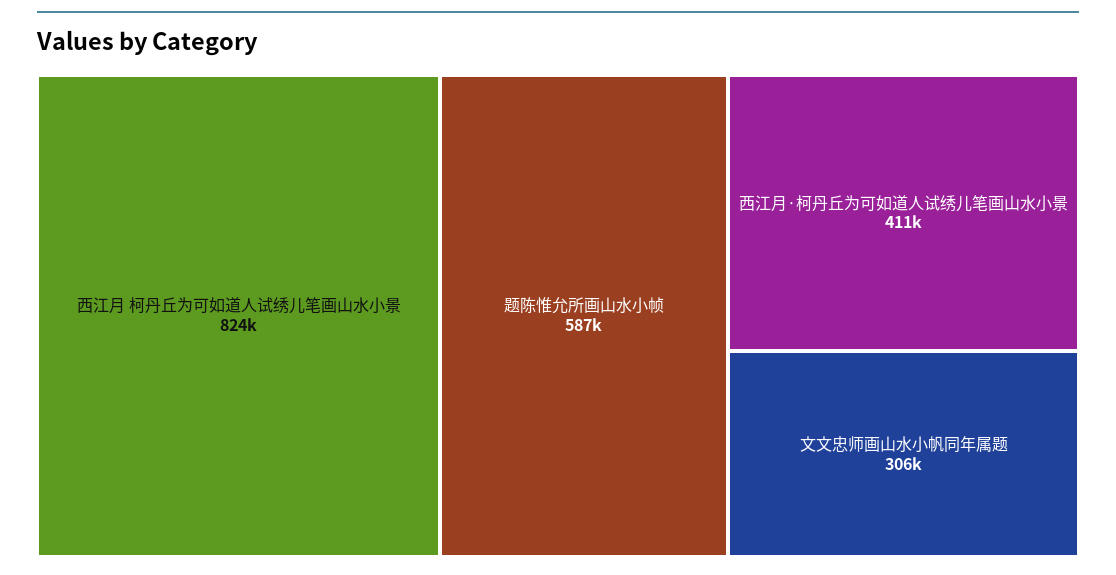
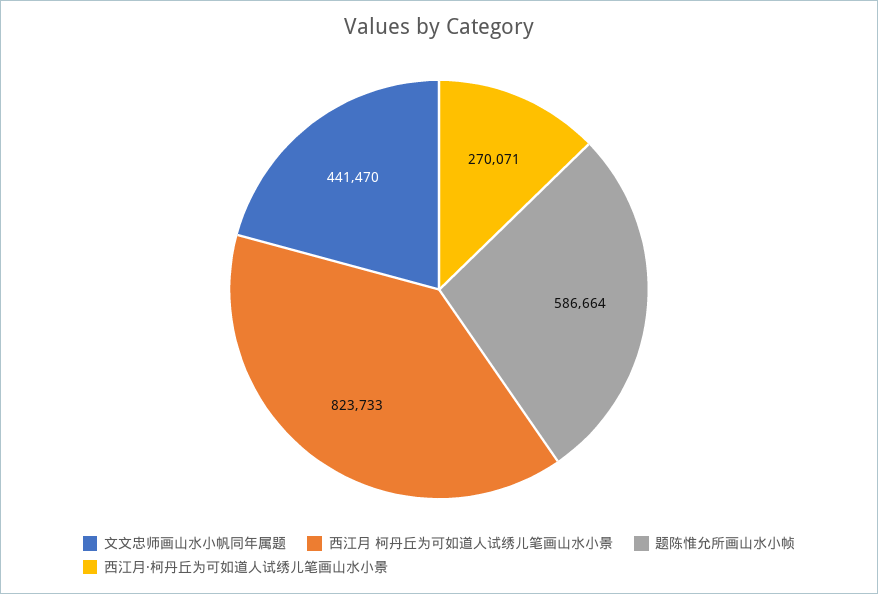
西江月·柯丹丘为可如道人试绣儿笔画山水小景: 411000 -> 270071
文文忠师画山水小帆同年属题: 306000 -> 441470

